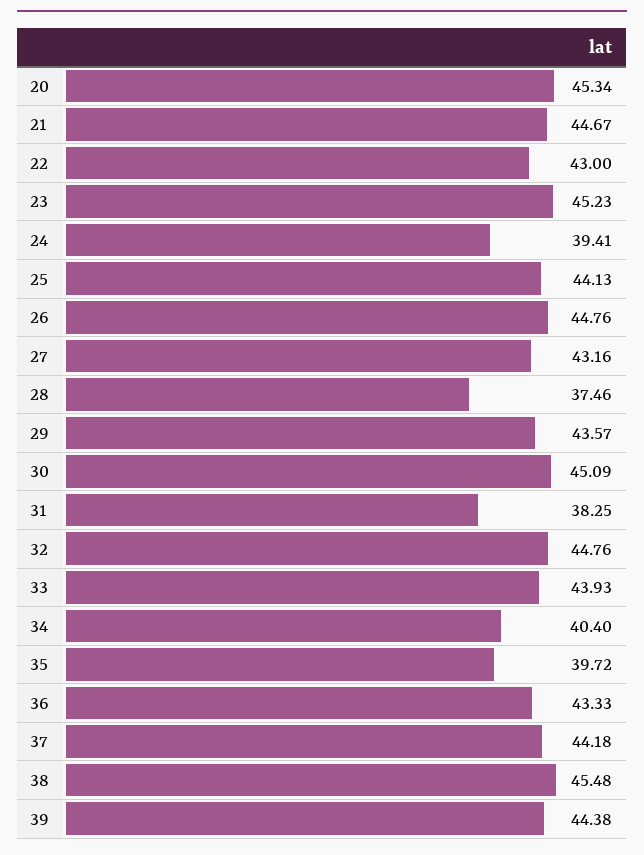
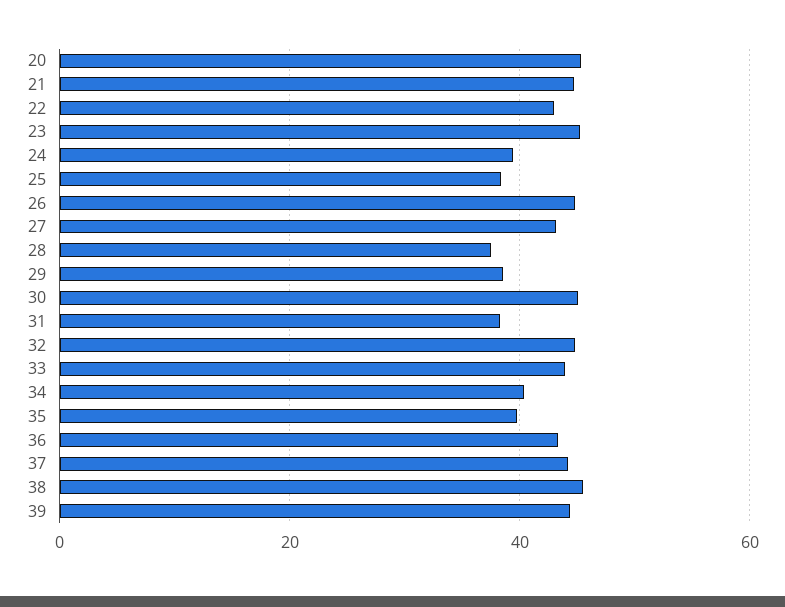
25: 44.13 -> 38
29: 43.57 -> 38

